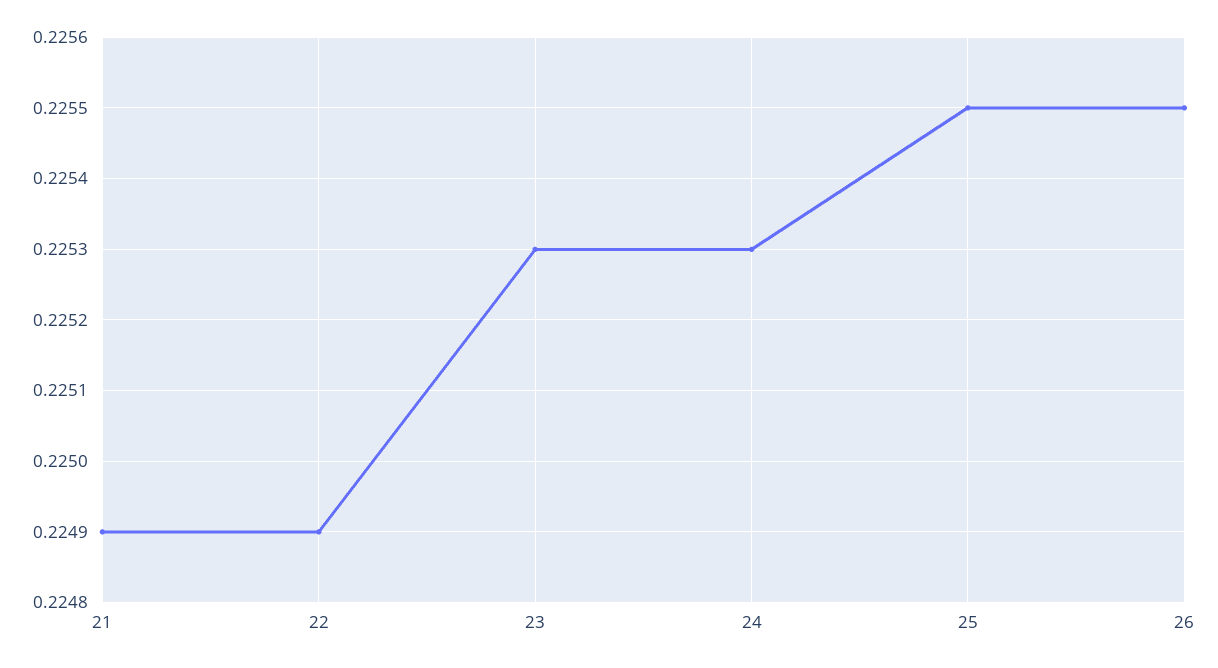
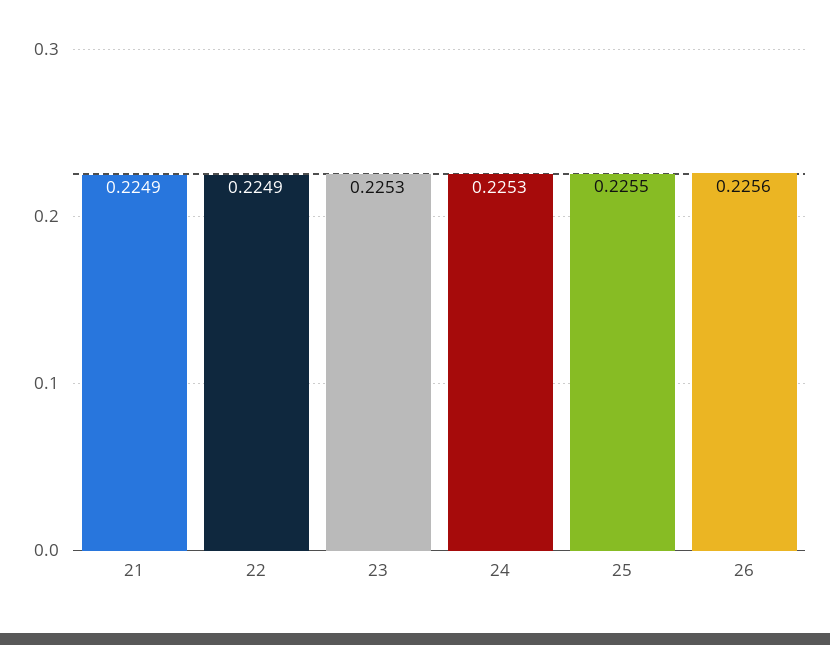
26: 0.2255 -> 0.2256

